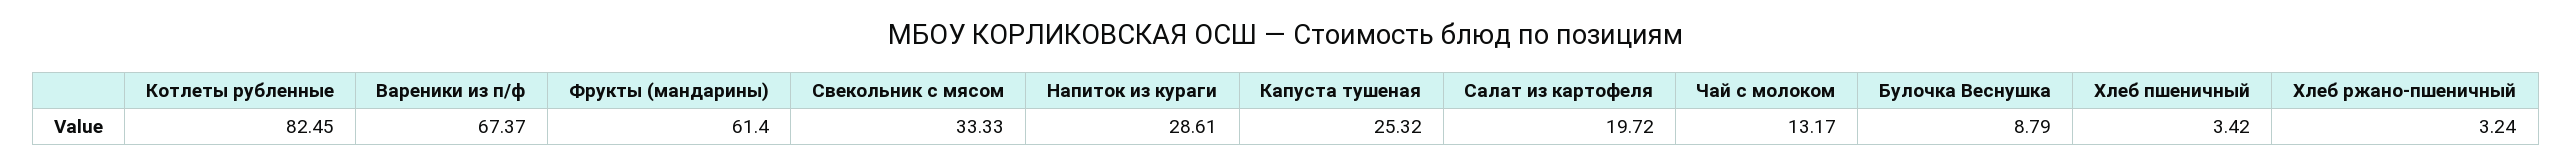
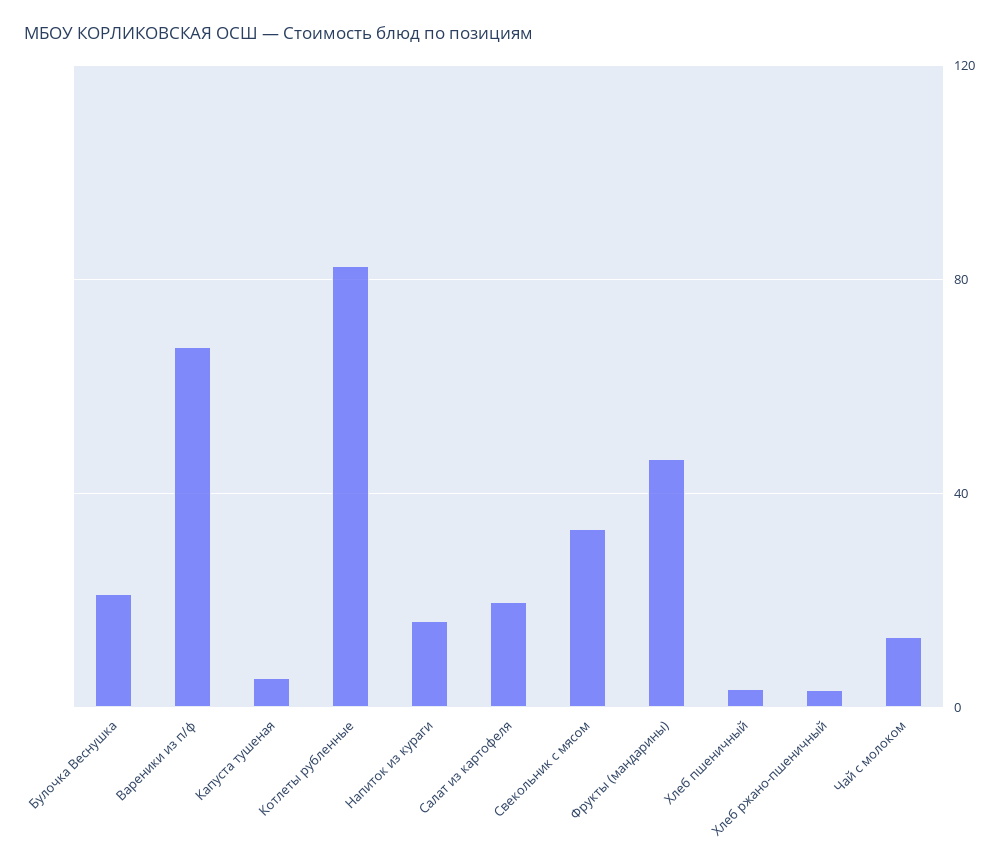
Фрукты (мандарины): 61.4 -> 45
Напиток из кураги: 28.61 -> 15
Капуста тушеная: 25.32 -> 5
Булочка Веснушка: 8.79 -> 20

